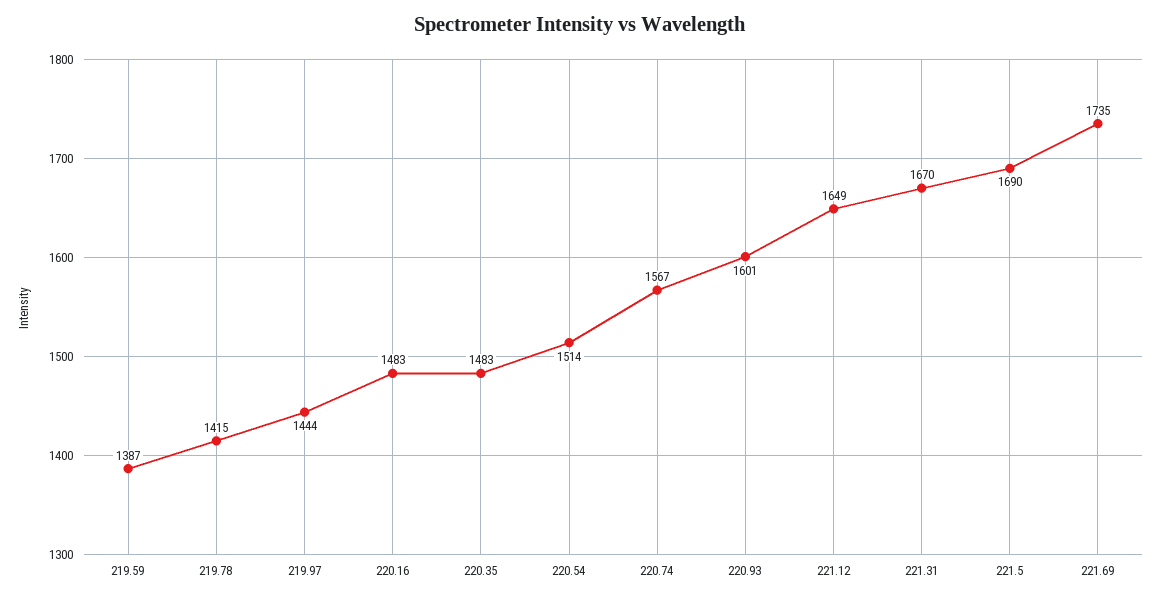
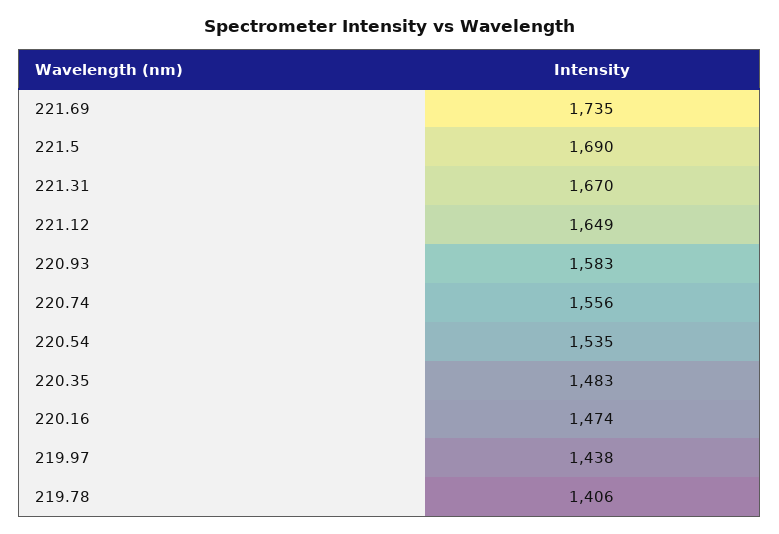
219.59: 1387 -> none
219.78: 1415 -> 1406
219.97: 1444 -> 1438
220.16: 1483 -> 1474
220.54: 1514 -> 1535
220.74: 1567 -> 1556
220.93: 1601 -> 1583

